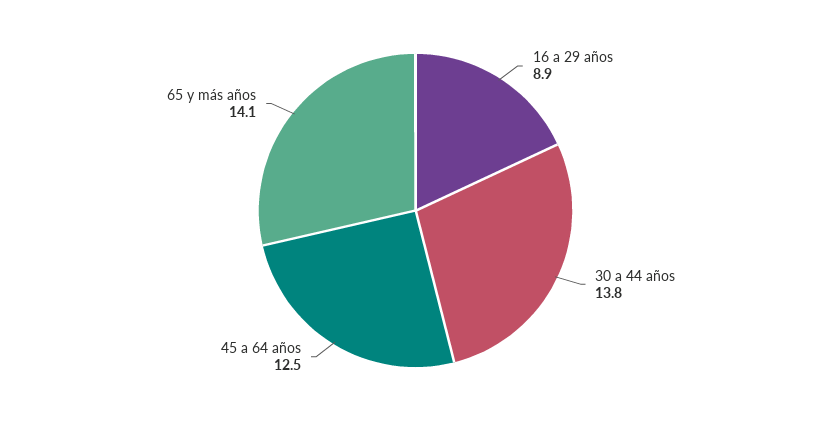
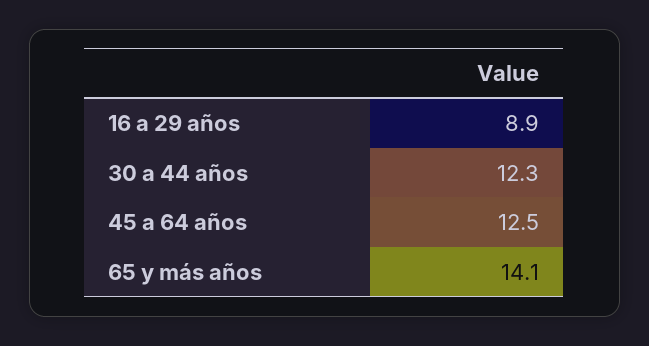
30 a 44 años: 13.8 -> 12.3

